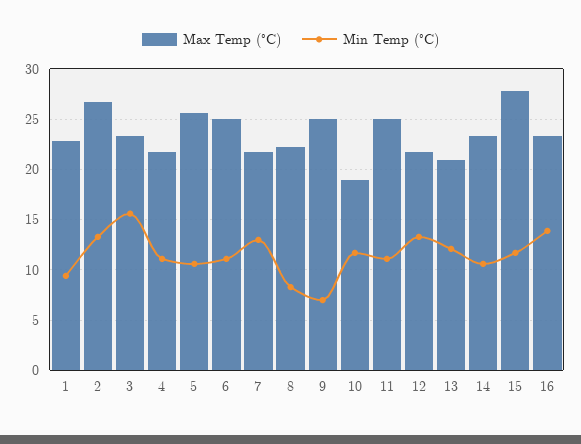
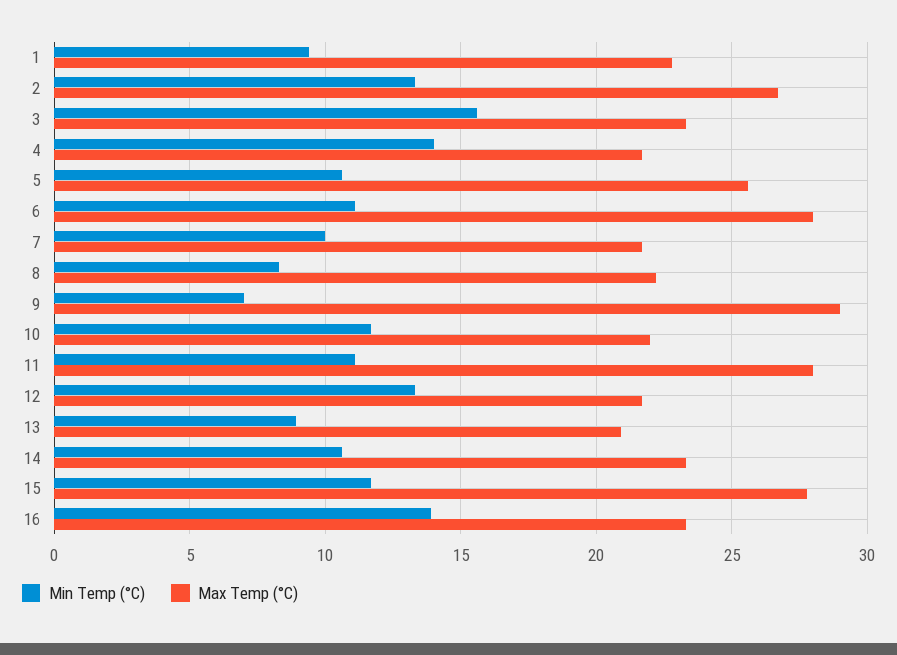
Min Temp (°C), 4: 11 -> 14
Max Temp (°C), 6: 25 -> 28
Min Temp (°C), 7: 13 -> 10
Max Temp (°C), 9: 25 -> 29
Max Temp (°C), 10: 19 -> 22
Max Temp (°C), 11: 25 -> 28
Min Temp (°C), 13: 12 -> 9

